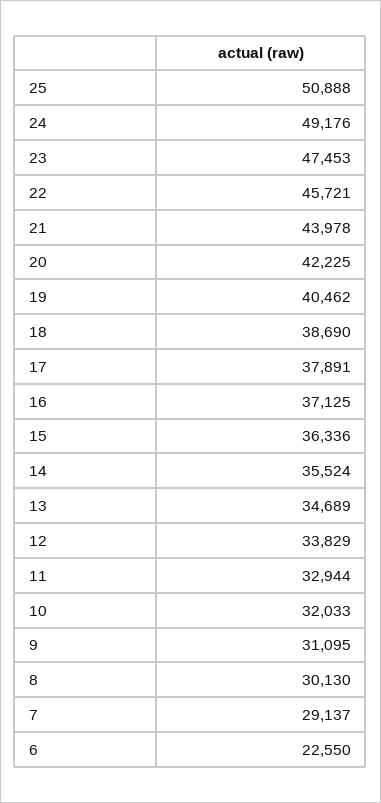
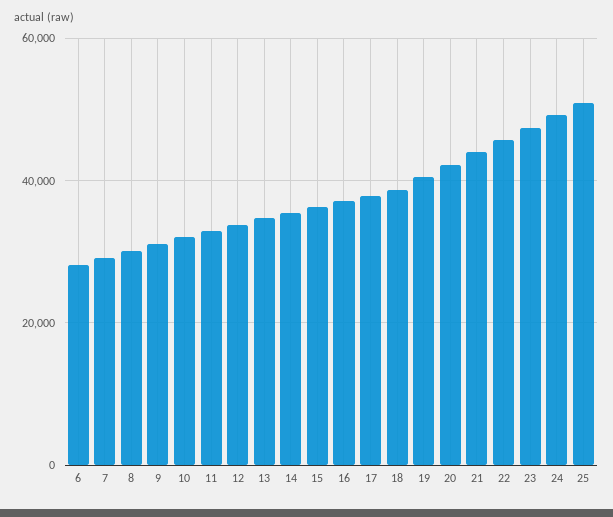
6: 22550 -> 28000

